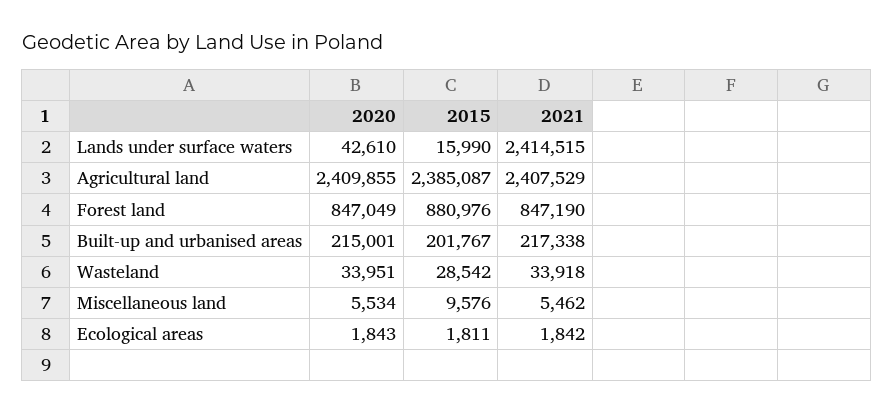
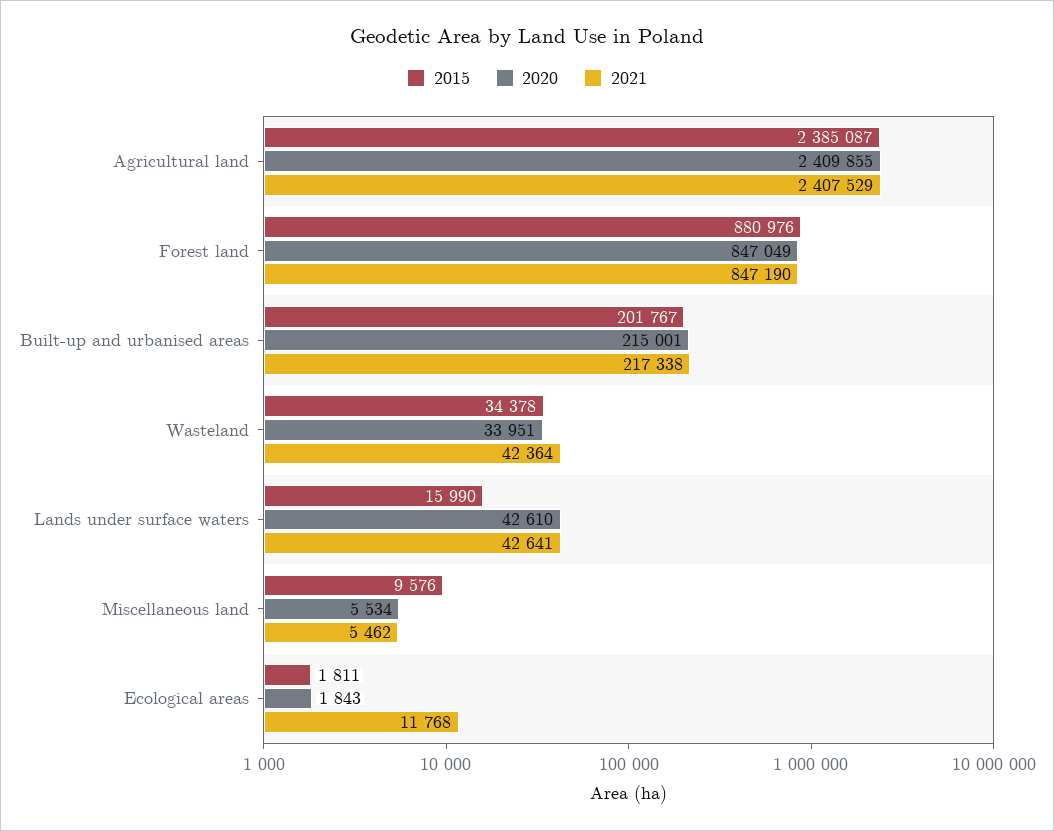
2021, Lands under surface waters: 2414515 -> 42641
2015, Wasteland: 28542 -> 34378
2021, Wasteland: 33918 -> 42364
2021, Ecological areas: 1842 -> 11768

